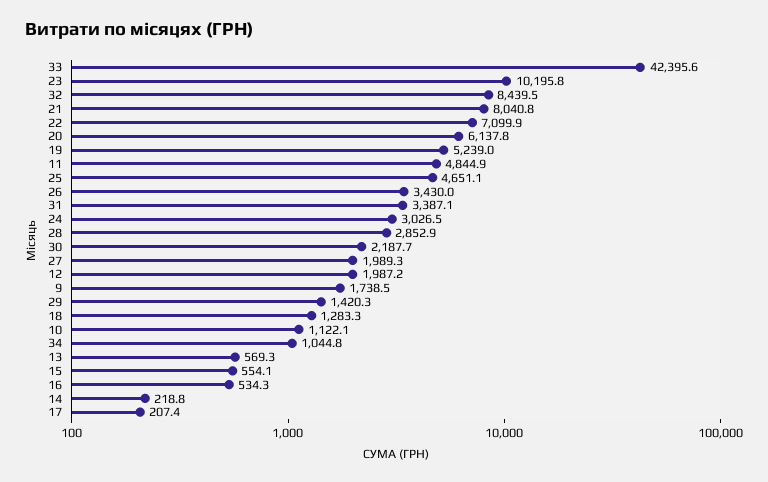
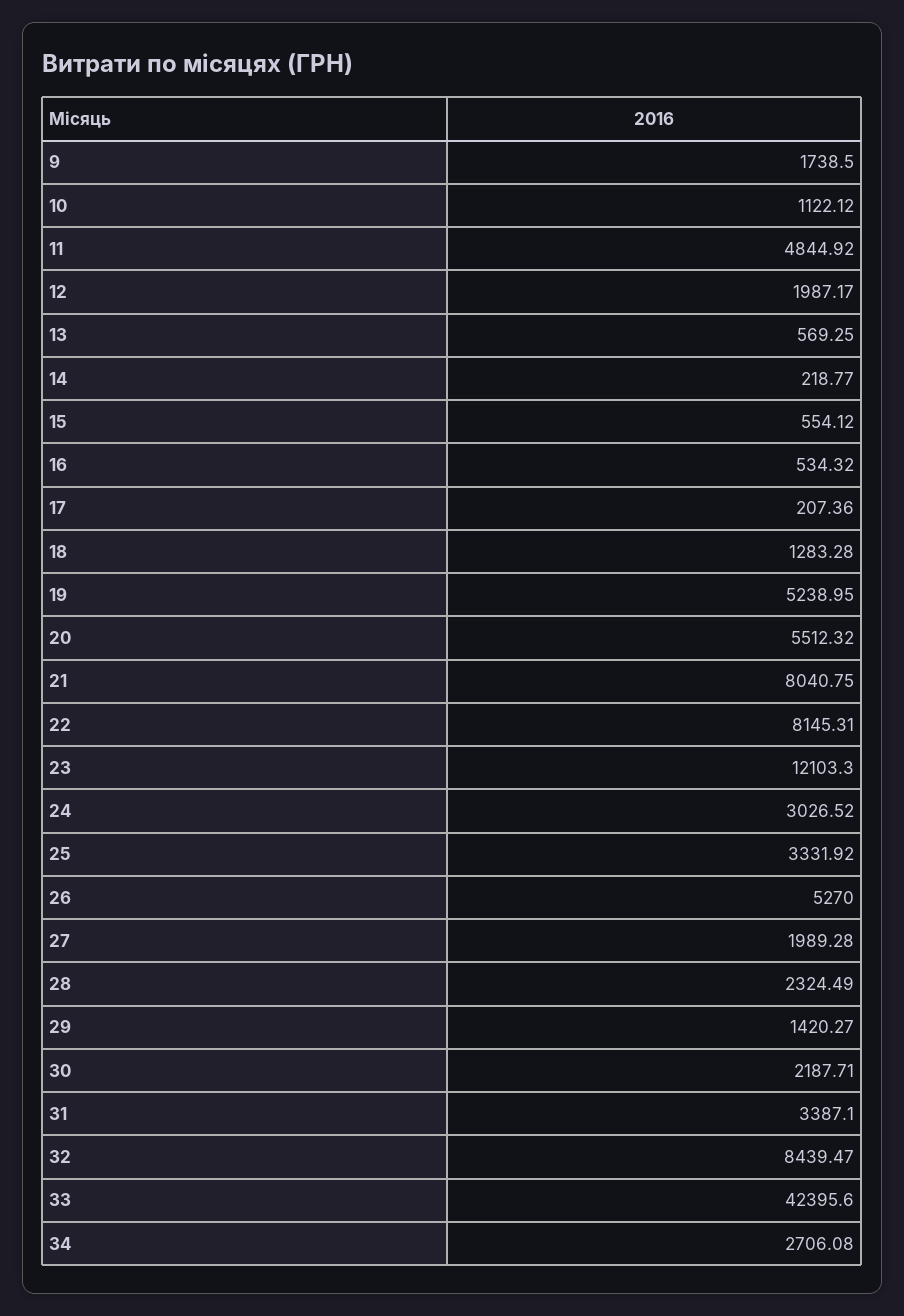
23: 10195.8 -> 12103.3
22: 7099.9 -> 8145.31
20: 6137.8 -> 5512.32
25: 4651.1 -> 3331.92
26: 3430 -> 5270
28: 2852.9 -> 2324.49
34: 1044.8 -> 2706.08

